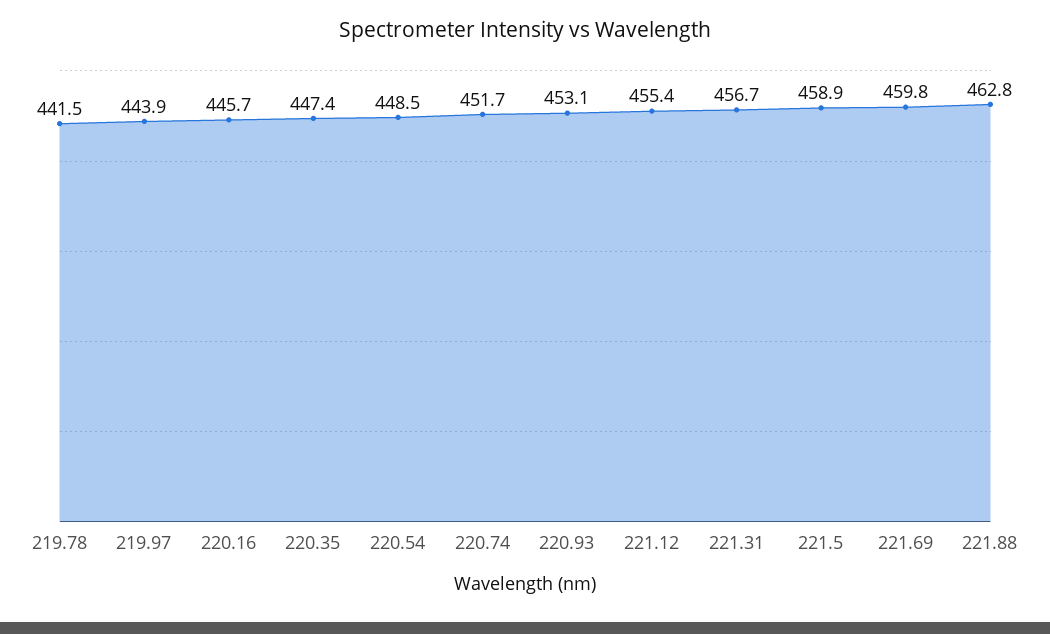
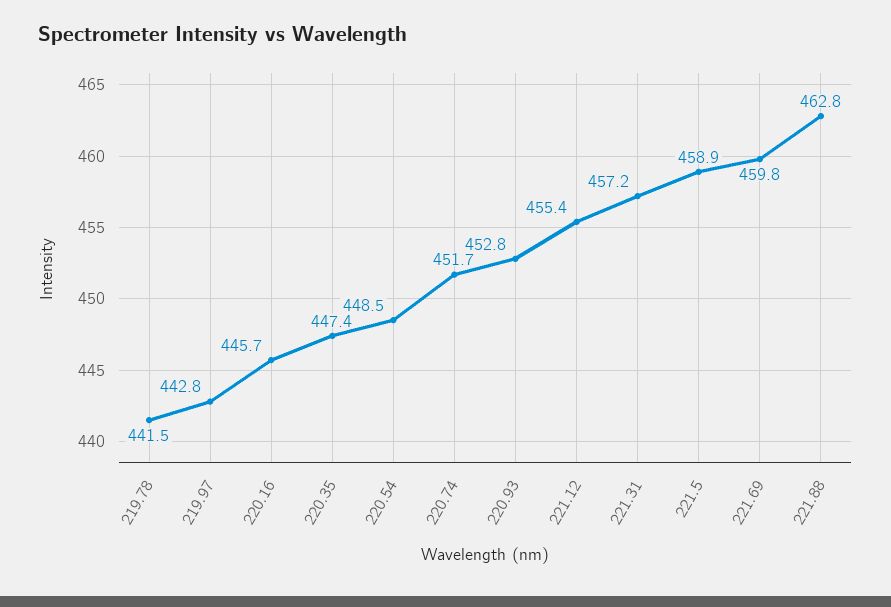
219.97: 443.9 -> 442.8
220.93: 453.1 -> 452.8
221.31: 456.7 -> 457.2

